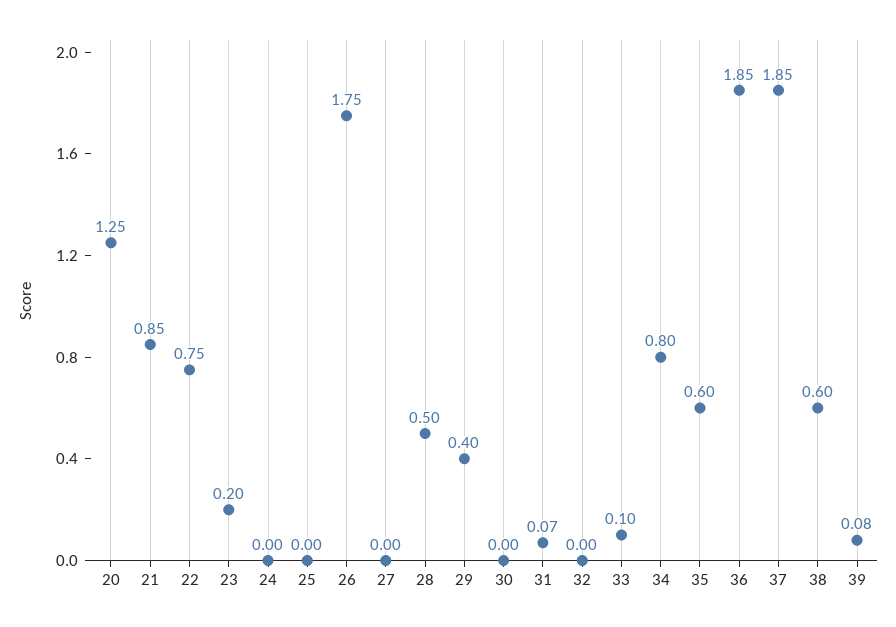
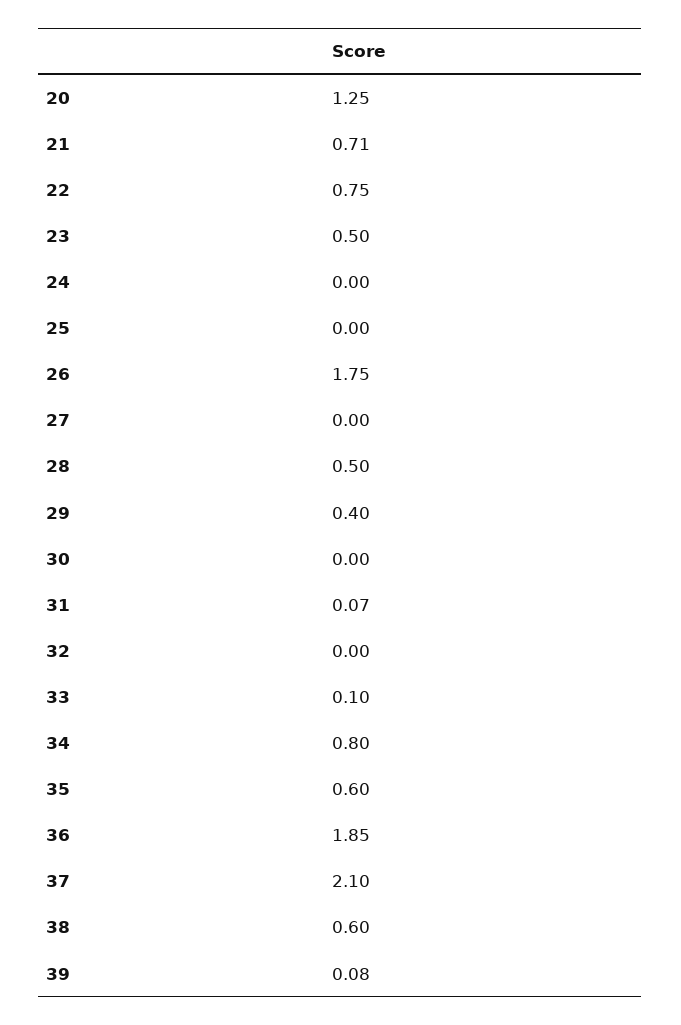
21: 0.85 -> 0.71
23: 0.2 -> 0.5
37: 1.85 -> 2.1

